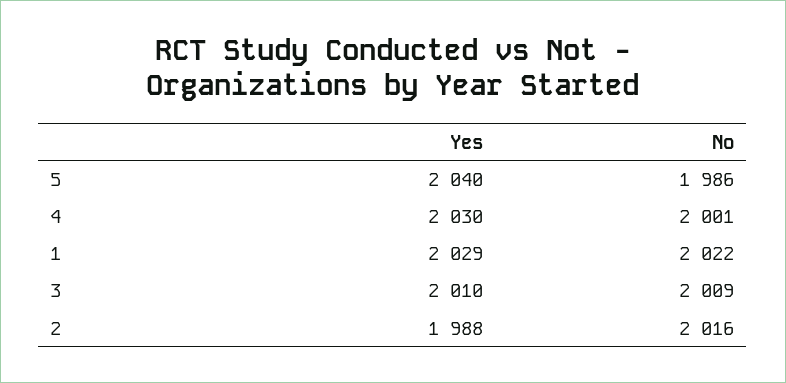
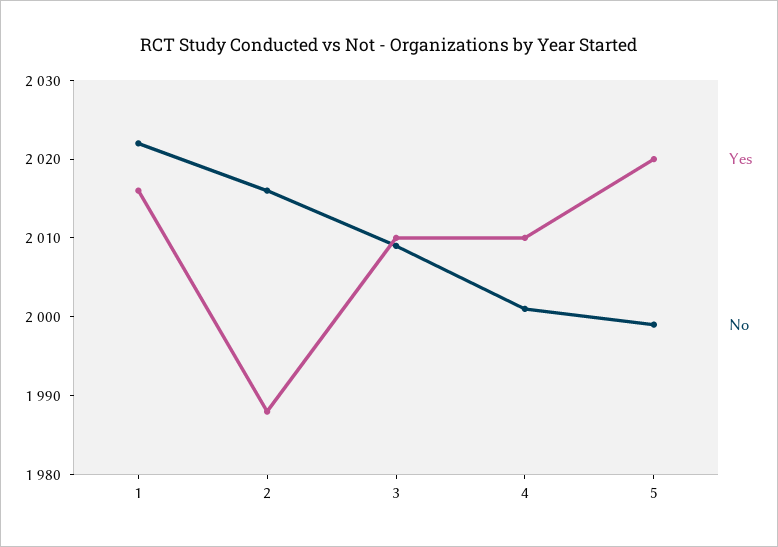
Yes, 5: 2040 -> 2020
No, 5: 1986 -> 2000
Yes, 4: 2030 -> 2010
Yes, 1: 2029 -> 2015

